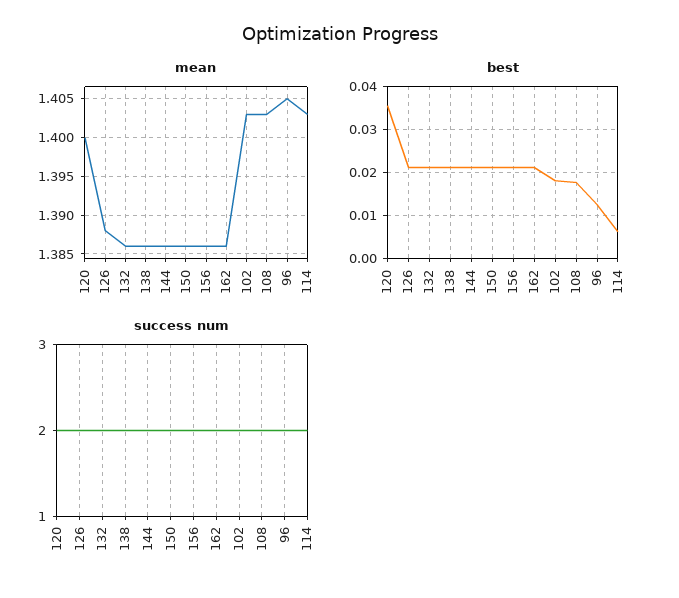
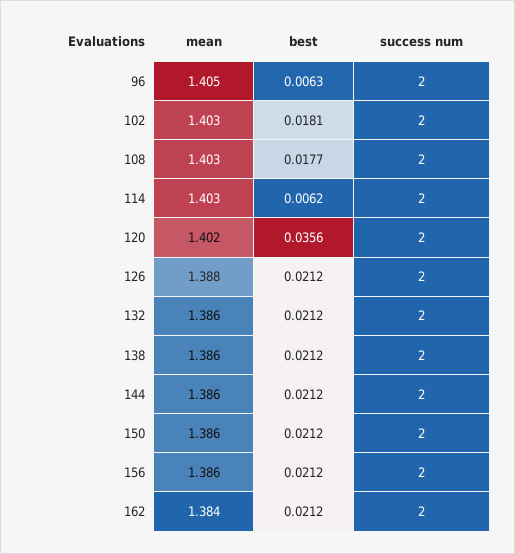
mean, 120: 1.4 -> 1.402
mean, 162: 1.386 -> 1.384
best, 96: 0.012 -> 0.0063

